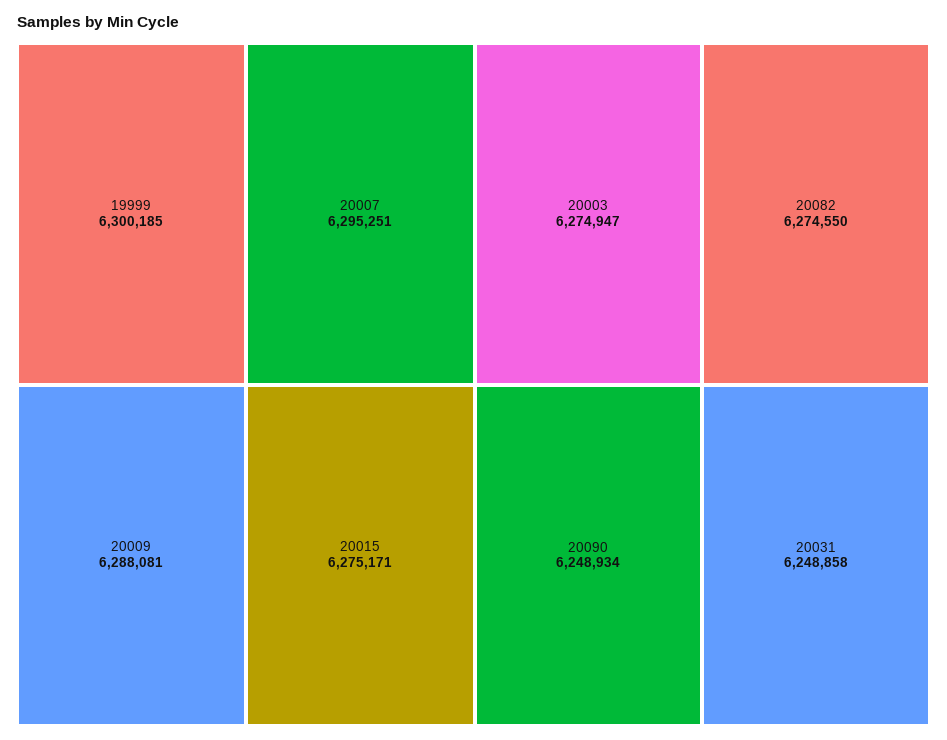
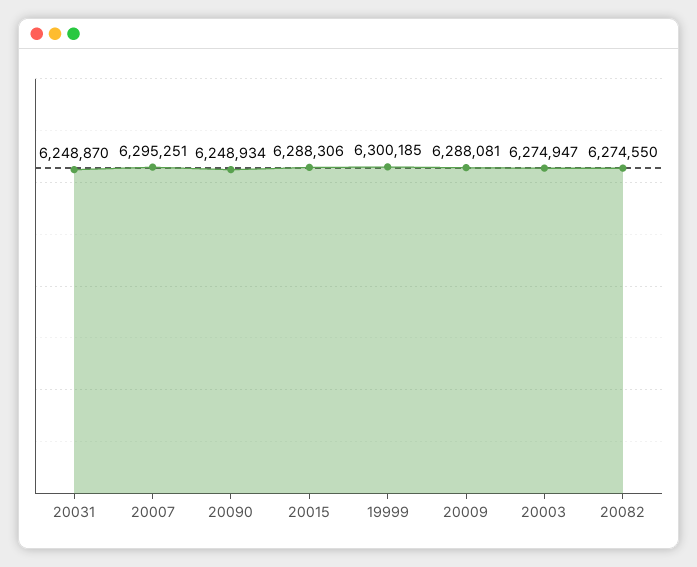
20015: 6275171 -> 6288306
20031: 6248858 -> 6248870

